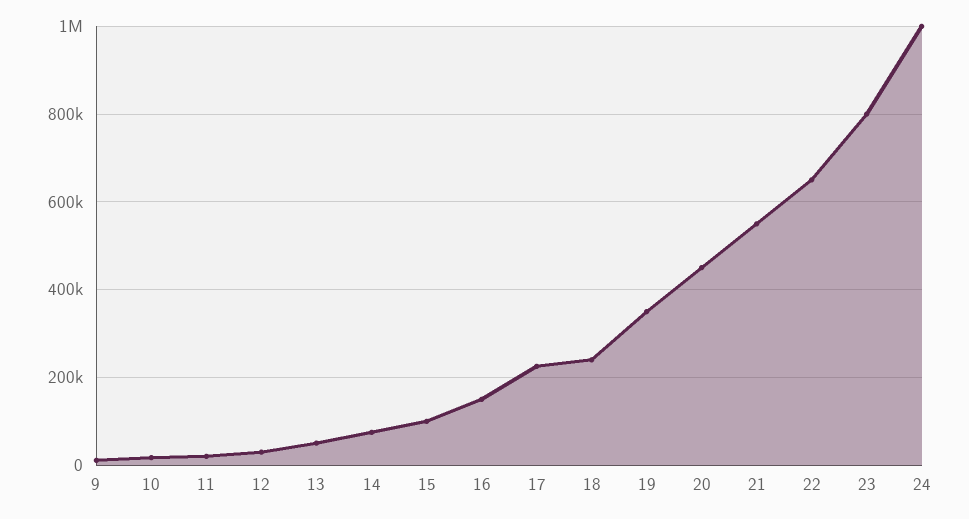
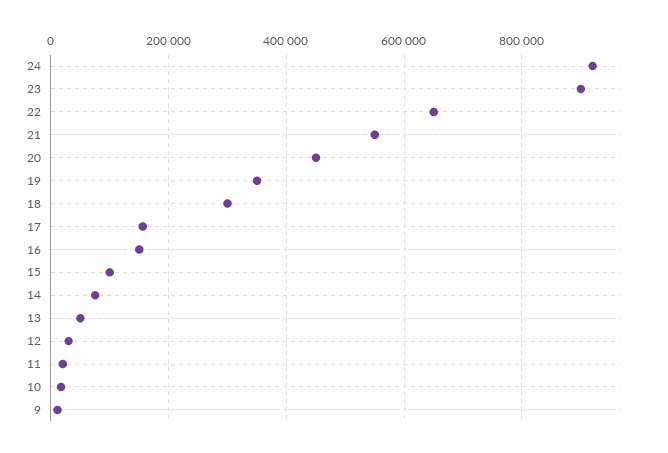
17: 220000 -> 160000
18: 240000 -> 300000
23: 800000 -> 900000
24: 1000000 -> 920000

